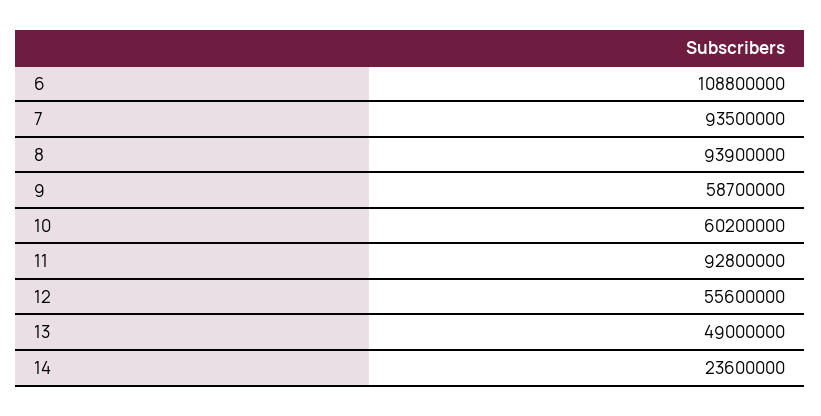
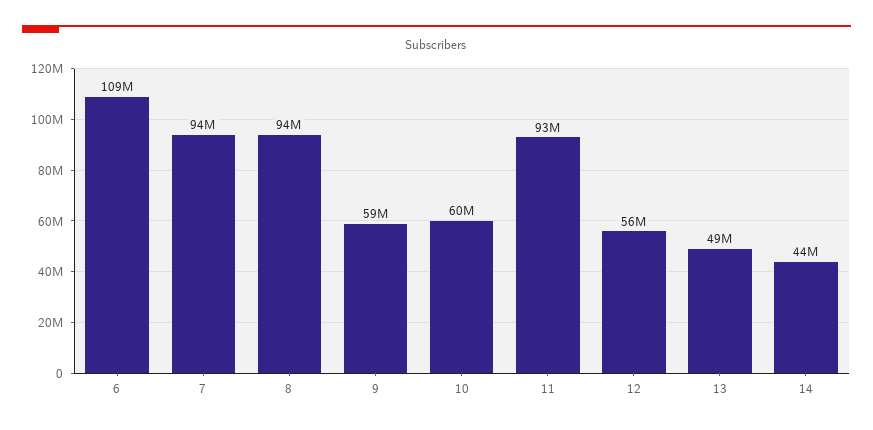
14: 23600000 -> 44000000

